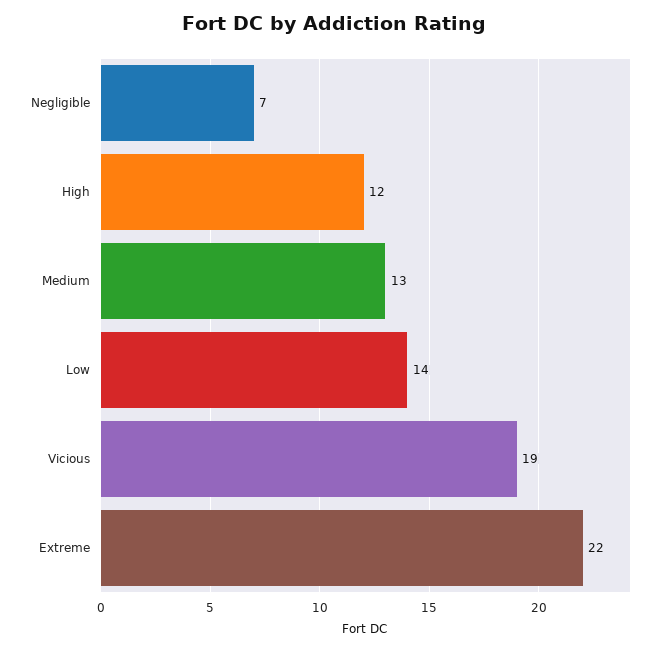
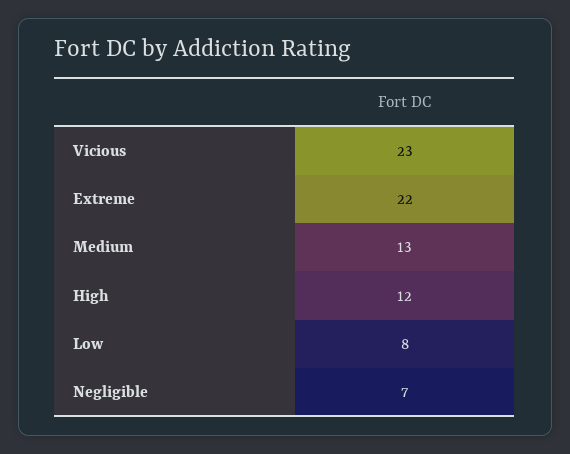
Low: 14 -> 8
Vicious: 19 -> 23

